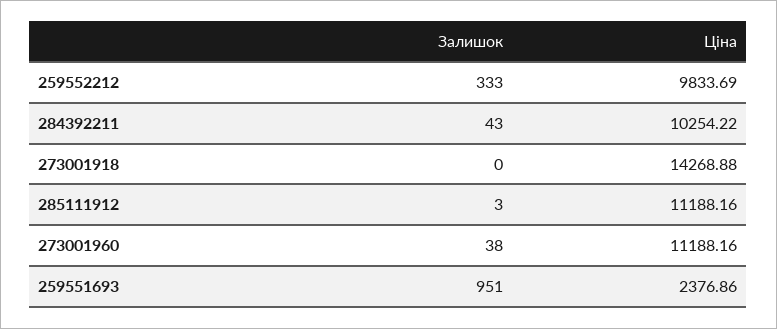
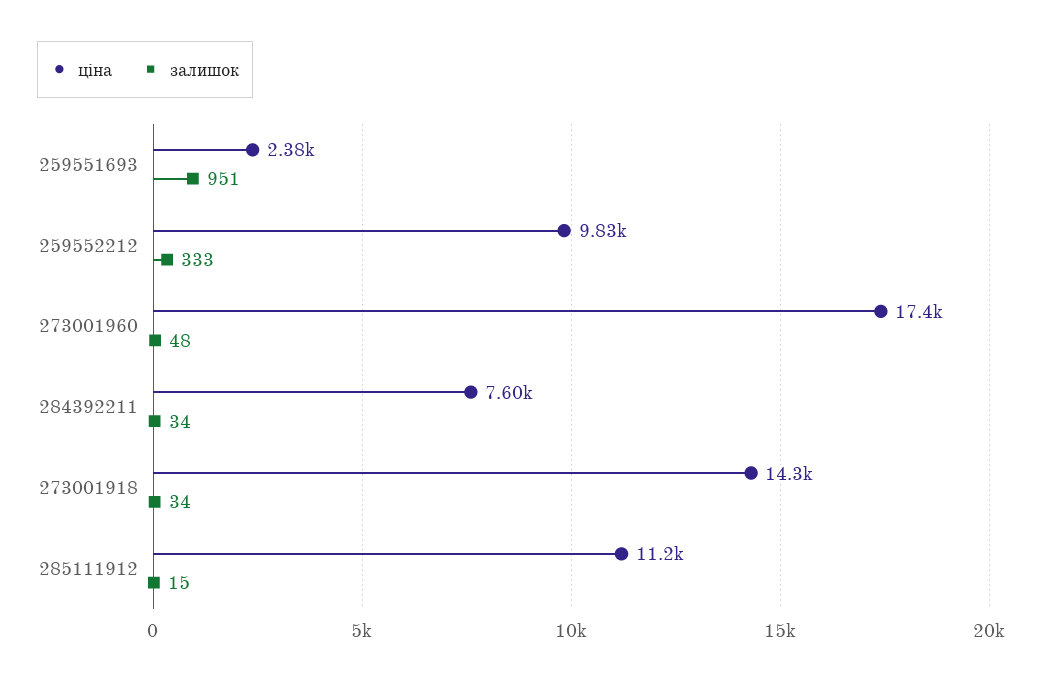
Залишок, 284392211: 43 -> 34
Ціна, 284392211: 10254.22 -> 7600
Залишок, 273001918: 0 -> 34
Залишок, 285111912: 3 -> 15
Залишок, 273001960: 38 -> 48
Ціна, 273001960: 11188.16 -> 17400

